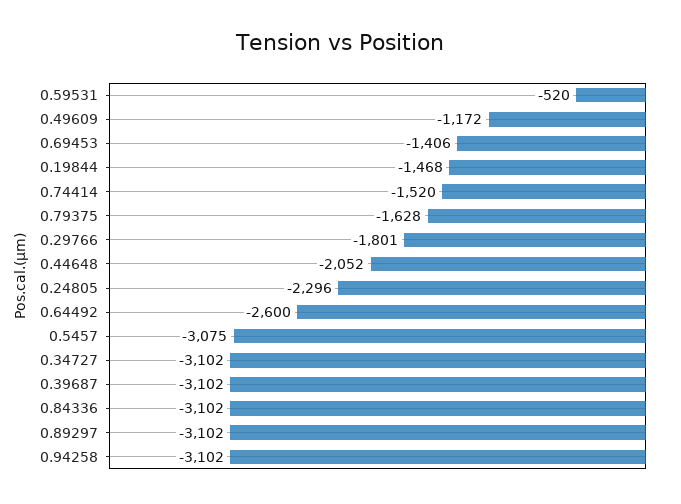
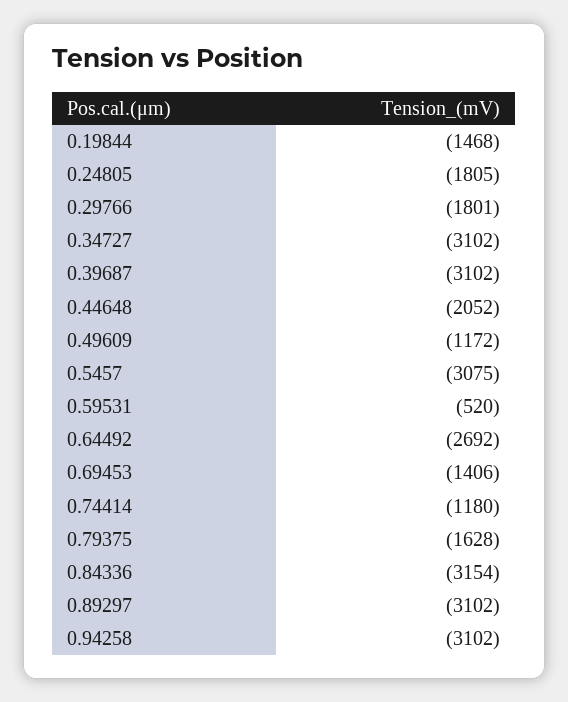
0.74414: -1520 -> -1180
0.24805: -2296 -> -1805
0.64492: -2600 -> -2692
0.84336: -3102 -> -3154

